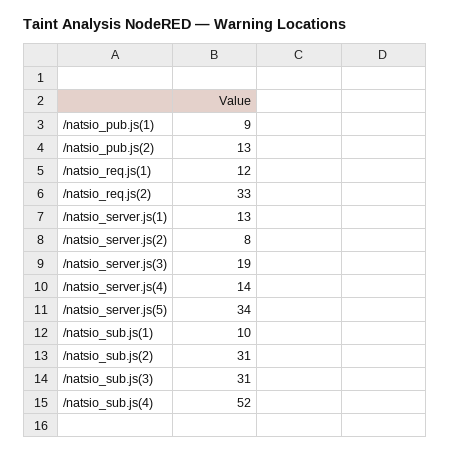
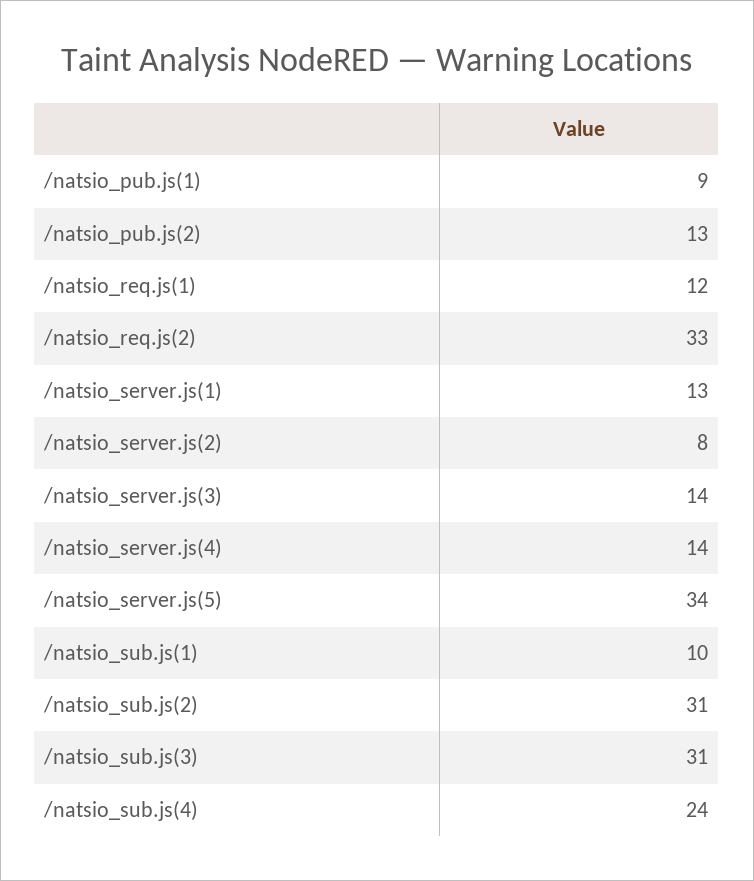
/natsio_server.js(3): 19 -> 14
/natsio_sub.js(4): 52 -> 24

